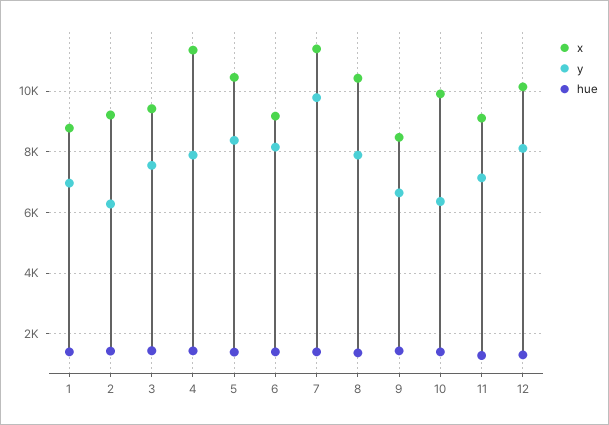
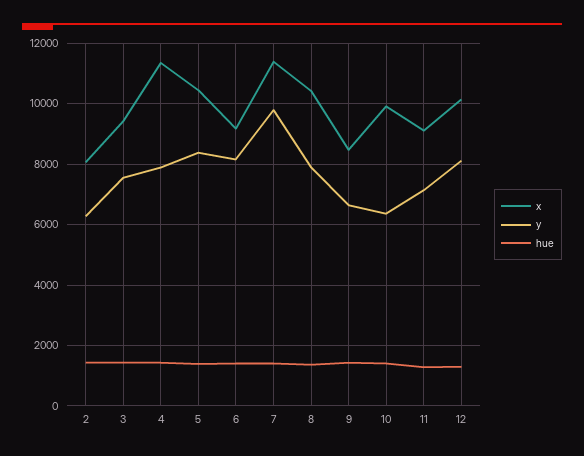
x, 1: 8800 -> none
y, 1: 7000 -> none
hue, 1: 1400 -> none
x, 2: 9200 -> 8000

